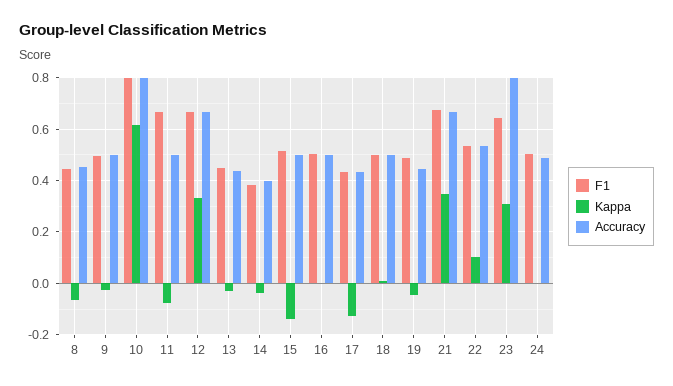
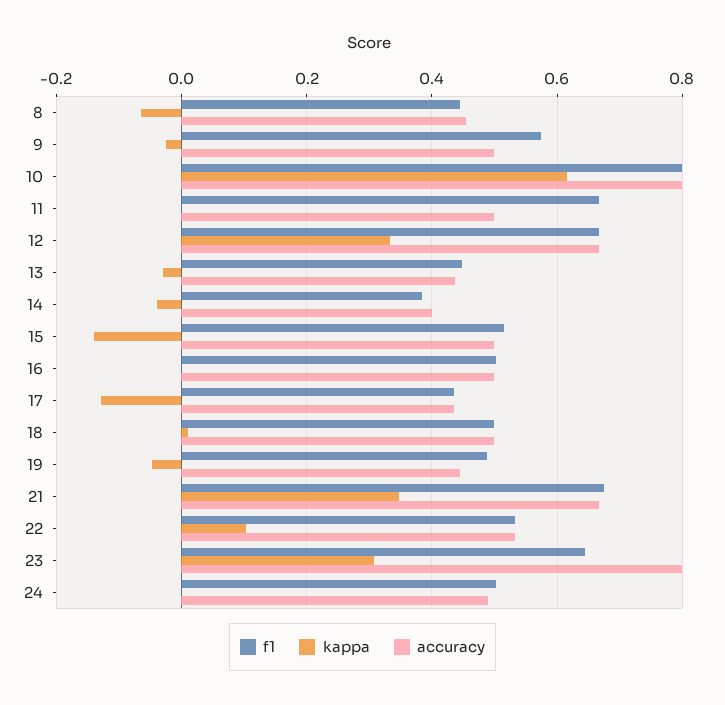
F1, 9: 0.5 -> 0.58
Kappa, 11: -0.075 -> 0

